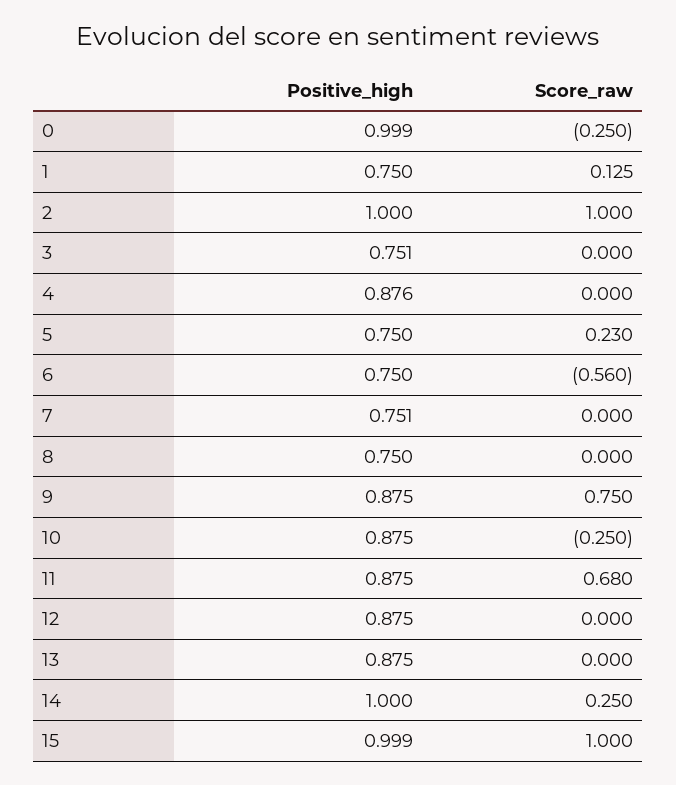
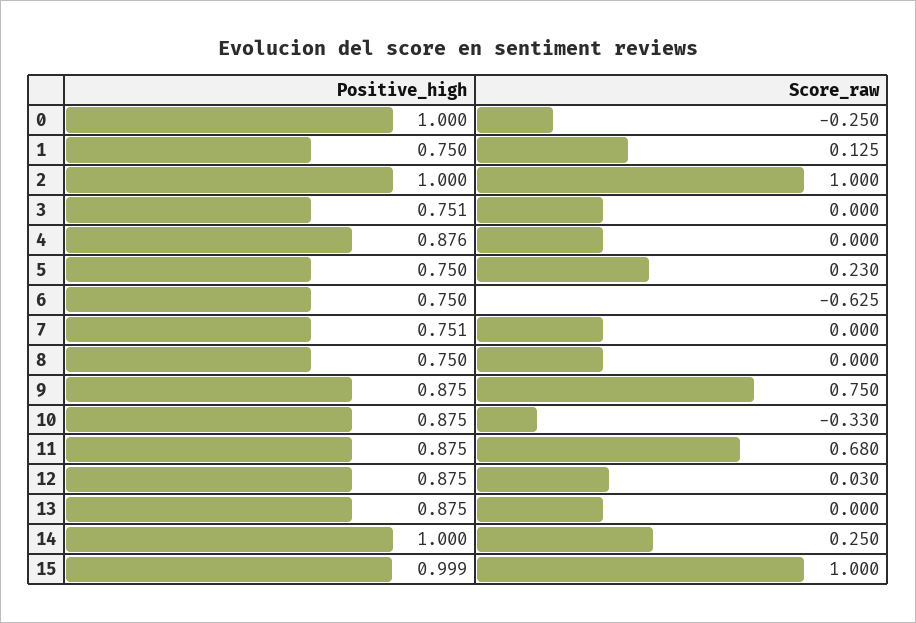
Positive_high, 0: 0.999 -> 1
Score_raw, 6: -0.56 -> -0.625
Score_raw, 10: -0.25 -> -0.33
Score_raw, 12: 0 -> 0.03

